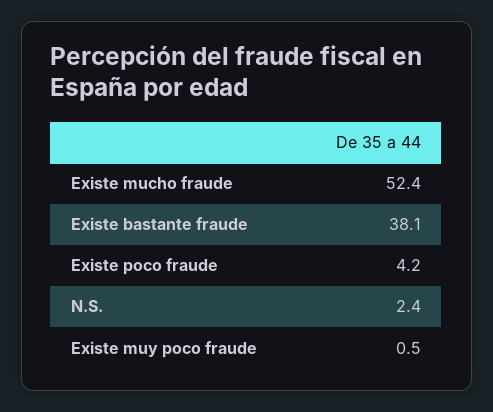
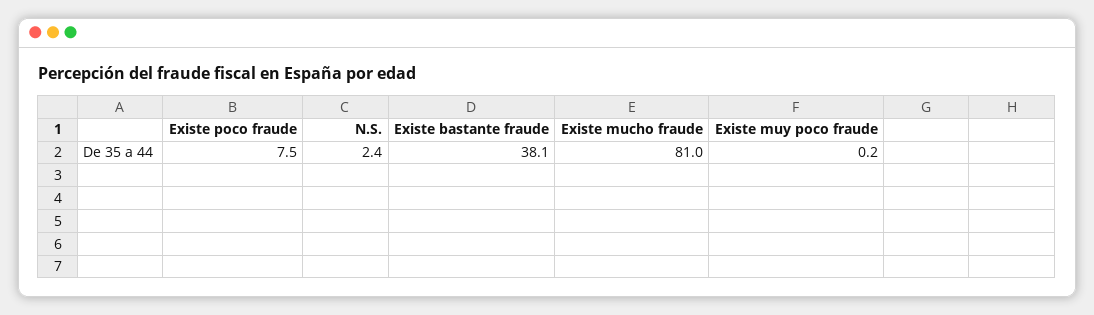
Existe mucho fraude: 52.4 -> 81
Existe poco fraude: 4.2 -> 7.5
Existe muy poco fraude: 0.5 -> 0.2

